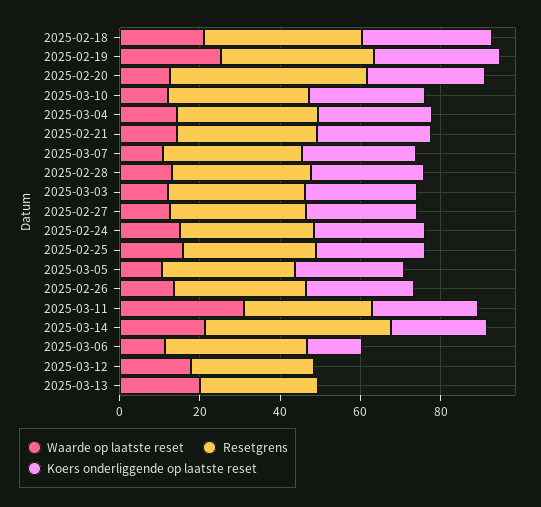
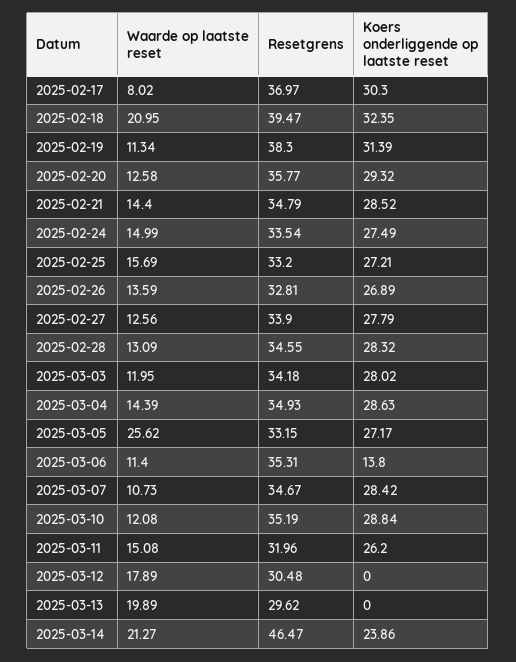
Waarde op laatste reset, 2025-02-19: 25 -> 11.34
Resetgrens, 2025-02-20: 50 -> 35.77
Waarde op laatste reset, 2025-03-05: 10 -> 25.62
Waarde op laatste reset, 2025-03-11: 30 -> 15.08
Waarde op laatste reset, 2025-02-17: none -> 8.02
Resetgrens, 2025-02-17: none -> 36.97
Koers onderliggende op laatste reset, 2025-02-17: none -> 30.3

